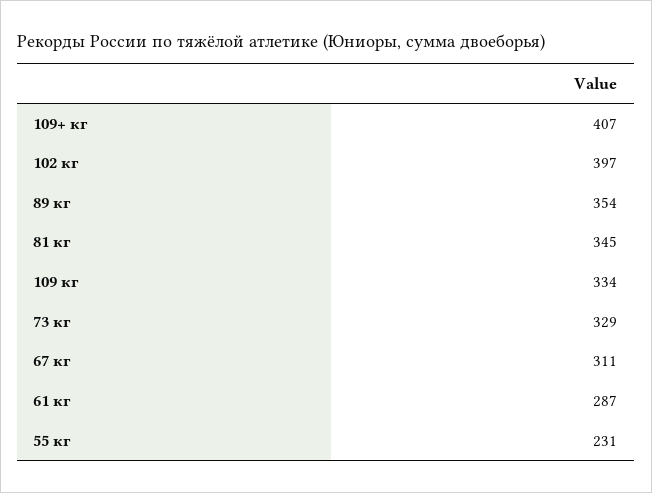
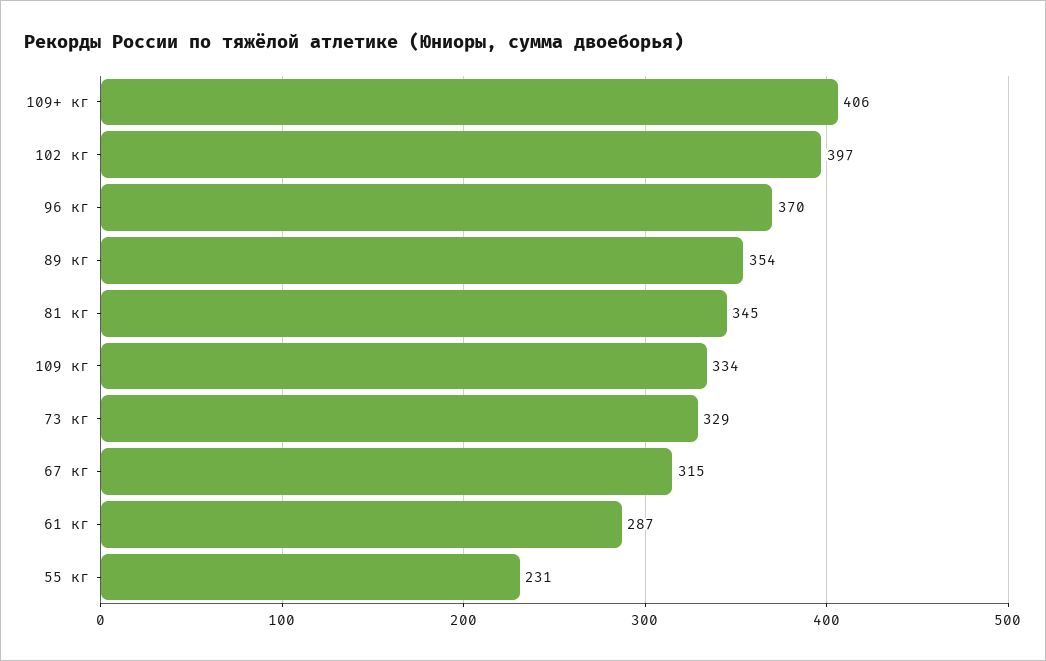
109+ кг: 407 -> 406
67 кг: 311 -> 315
96 кг: none -> 370

